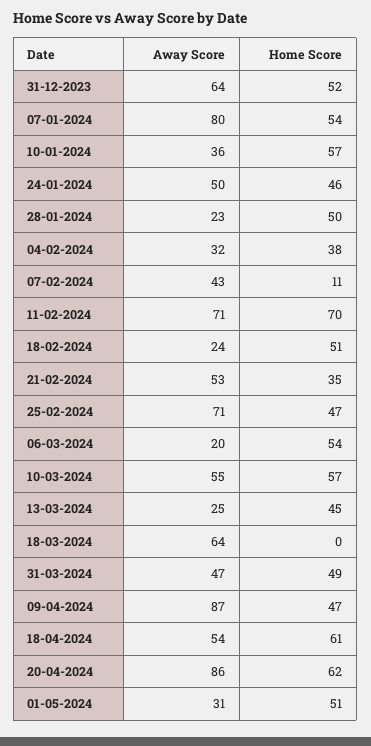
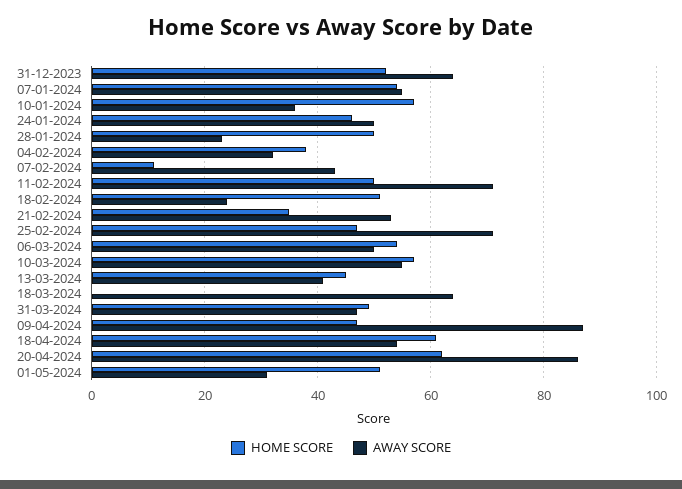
Away Score, 07-01-2024: 80 -> 55
Home Score, 11-02-2024: 70 -> 50
Away Score, 06-03-2024: 20 -> 50
Away Score, 13-03-2024: 25 -> 40

